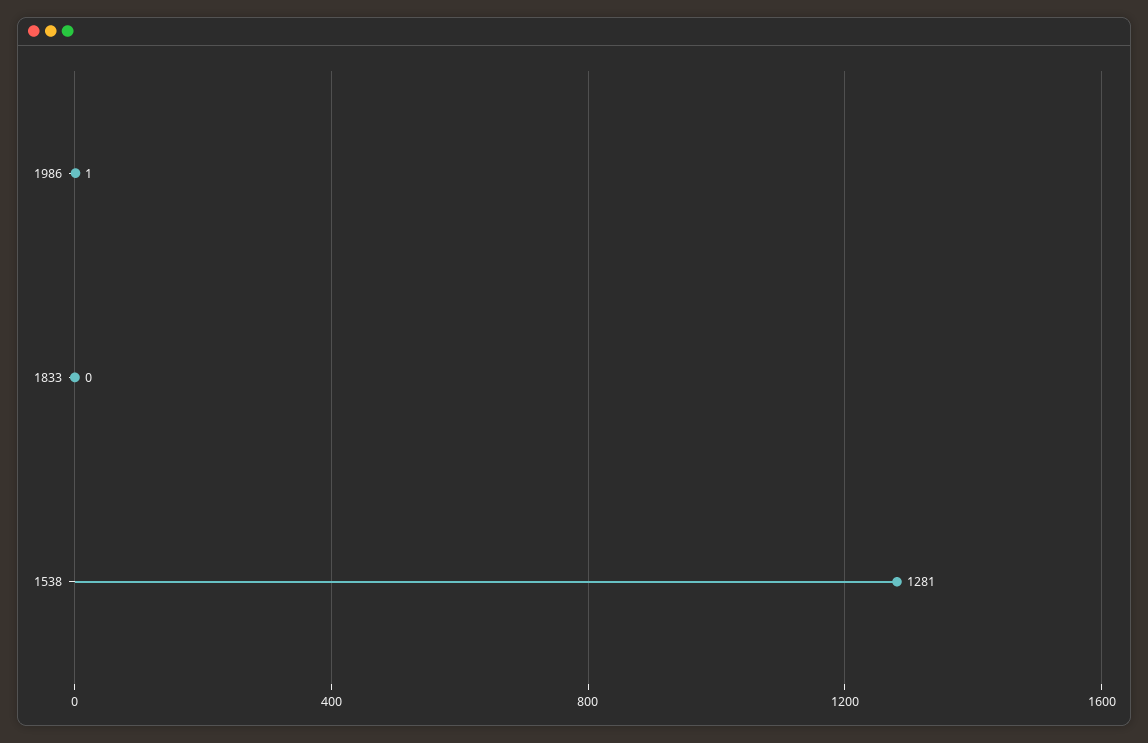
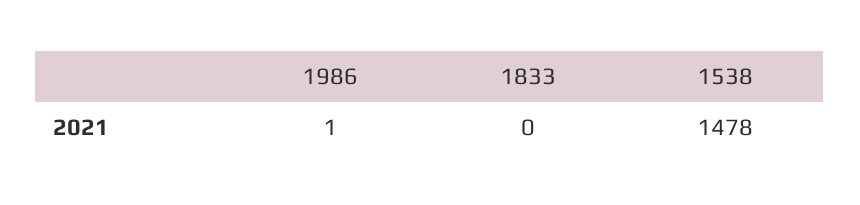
1538: 1281 -> 1478

